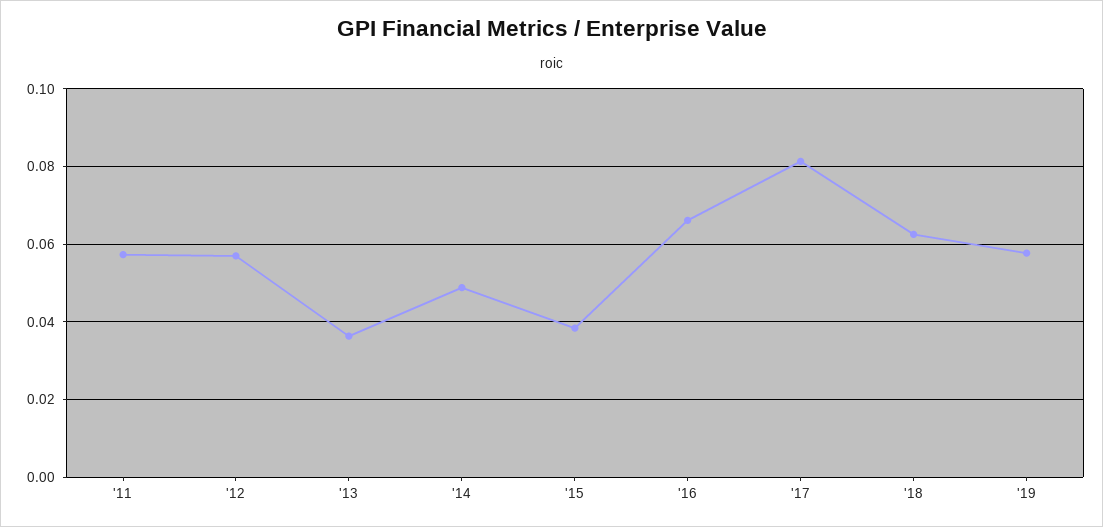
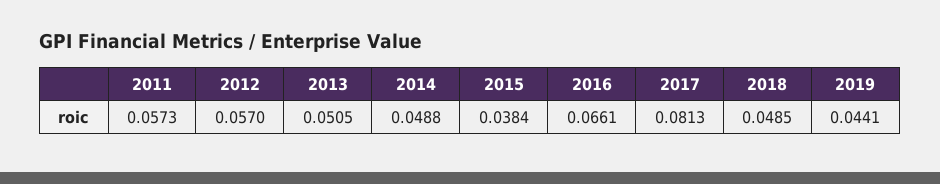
'13: 0.036 -> 0.0505
'18: 0.062 -> 0.0485
'19: 0.058 -> 0.0441

